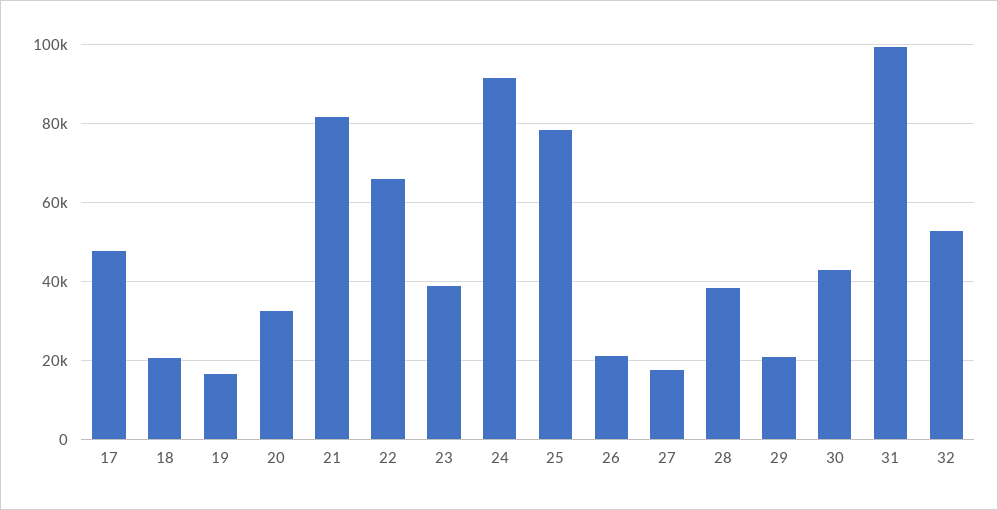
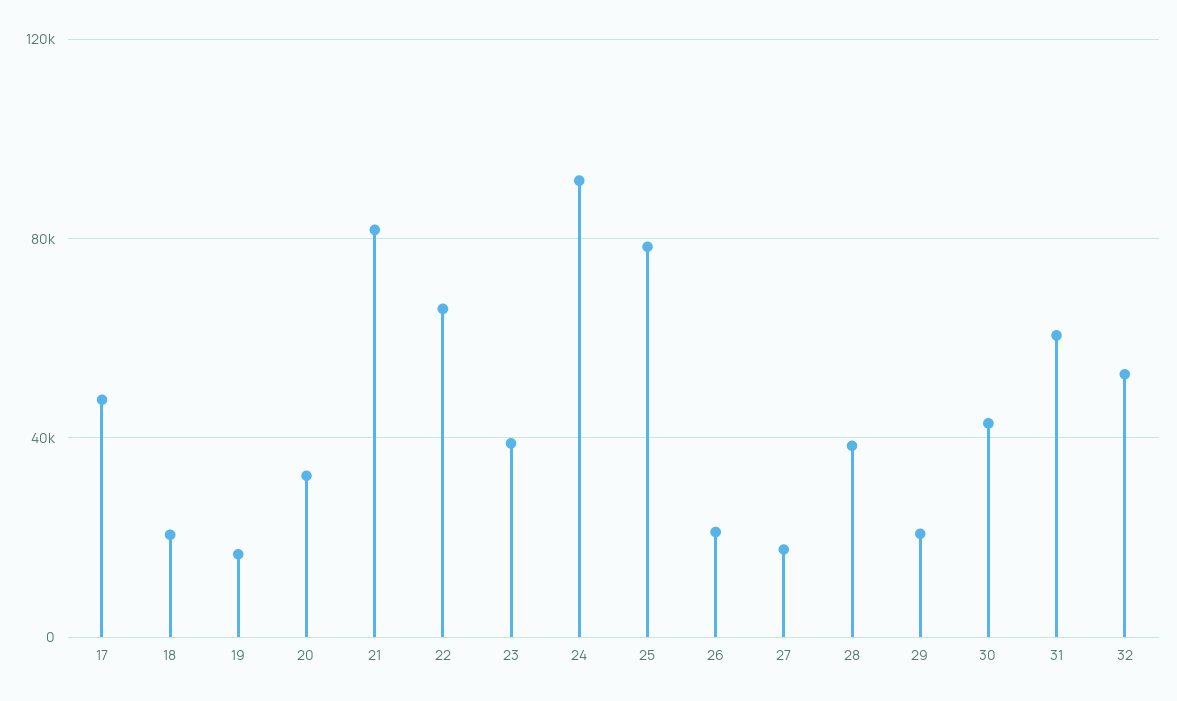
31: 100000 -> 60000

